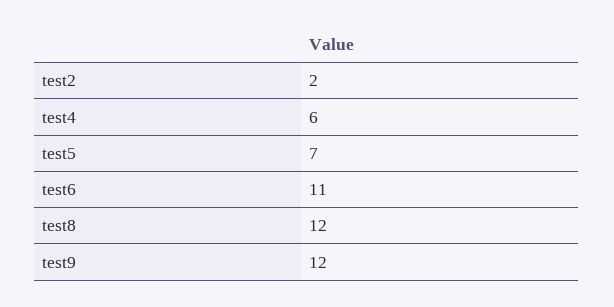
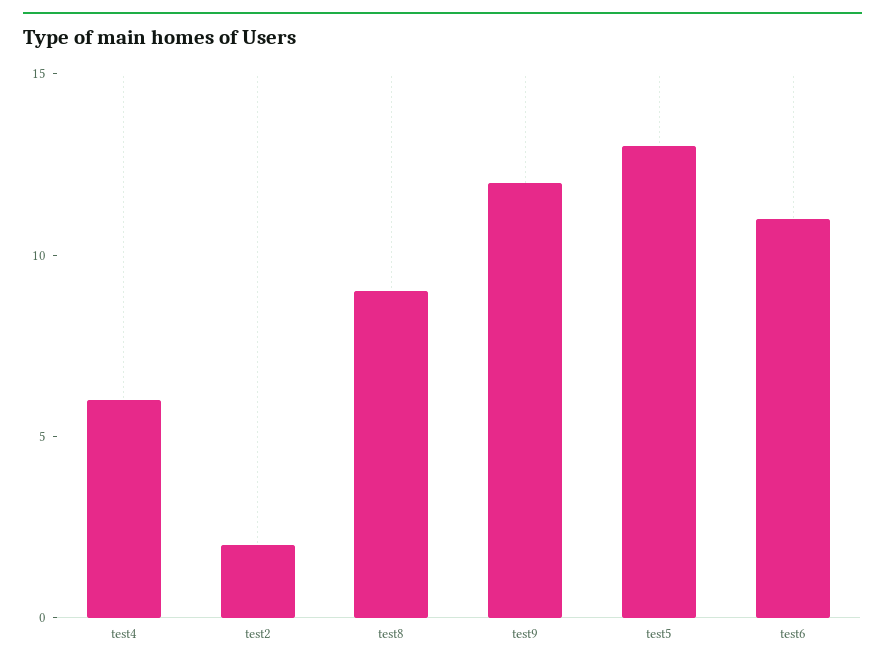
test5: 7 -> 13
test8: 12 -> 9

